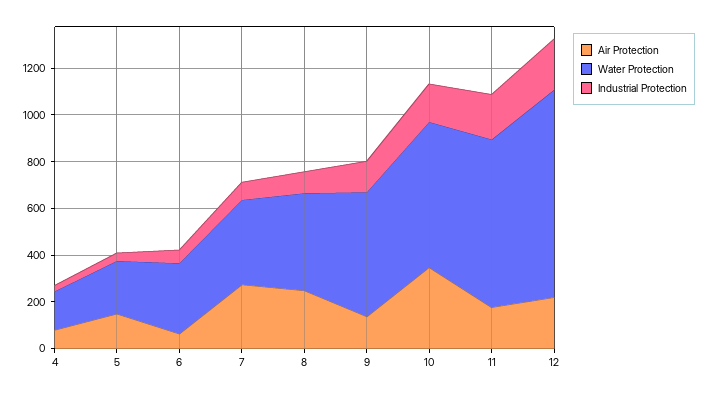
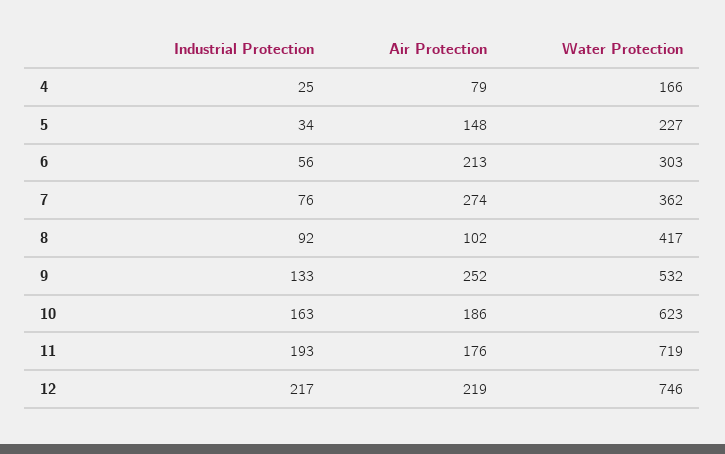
Air Protection, 6: 50 -> 213
Air Protection, 8: 250 -> 102
Air Protection, 9: 150 -> 252
Air Protection, 10: 350 -> 186
Water Protection, 12: 900 -> 746

